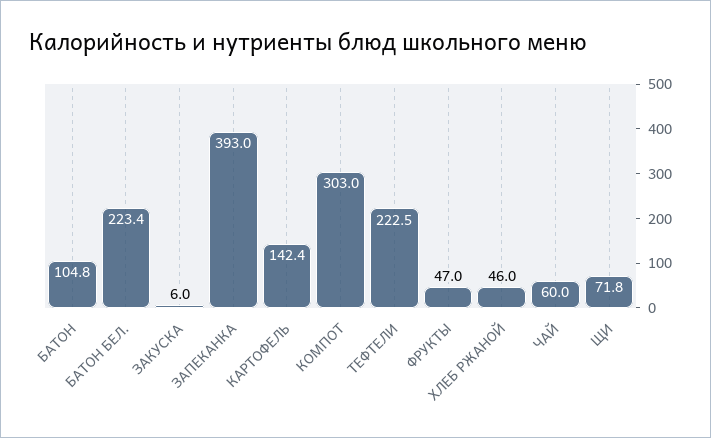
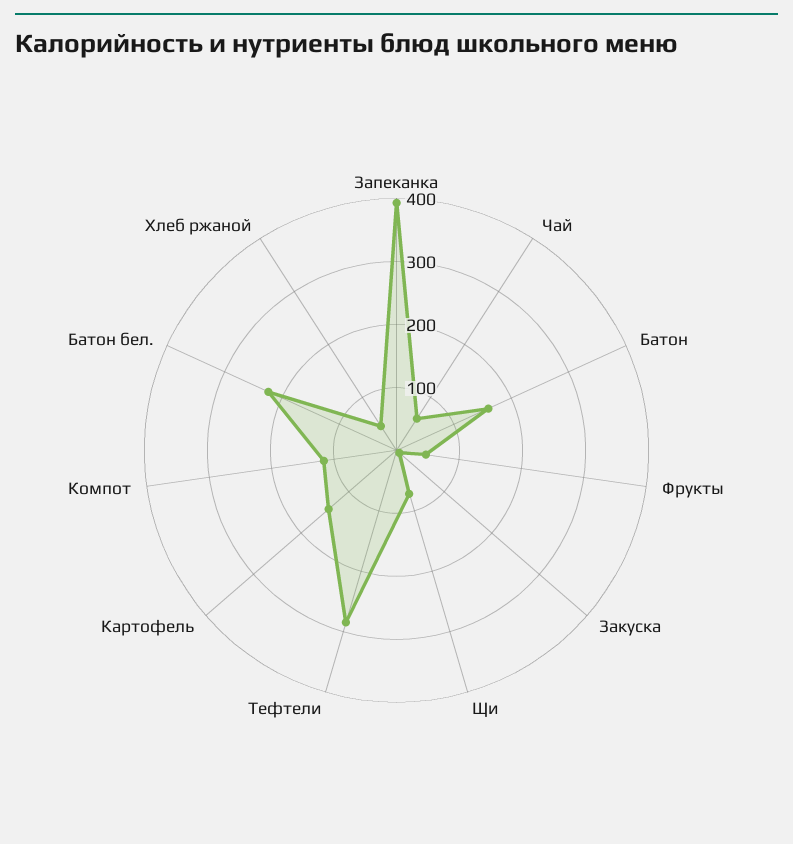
БАТОН: 104.8 -> 160
КОМПОТ: 303 -> 120
ТЕФТЕЛИ: 222.5 -> 280

